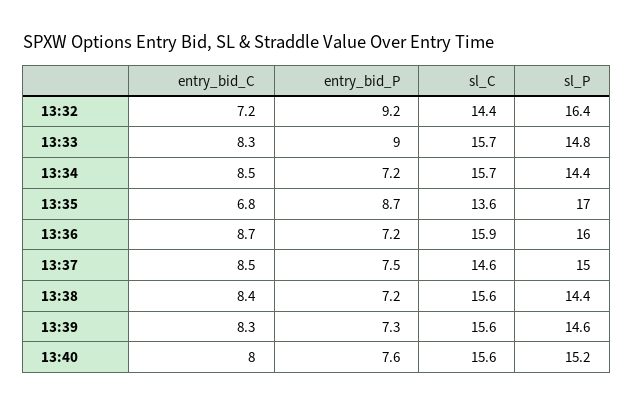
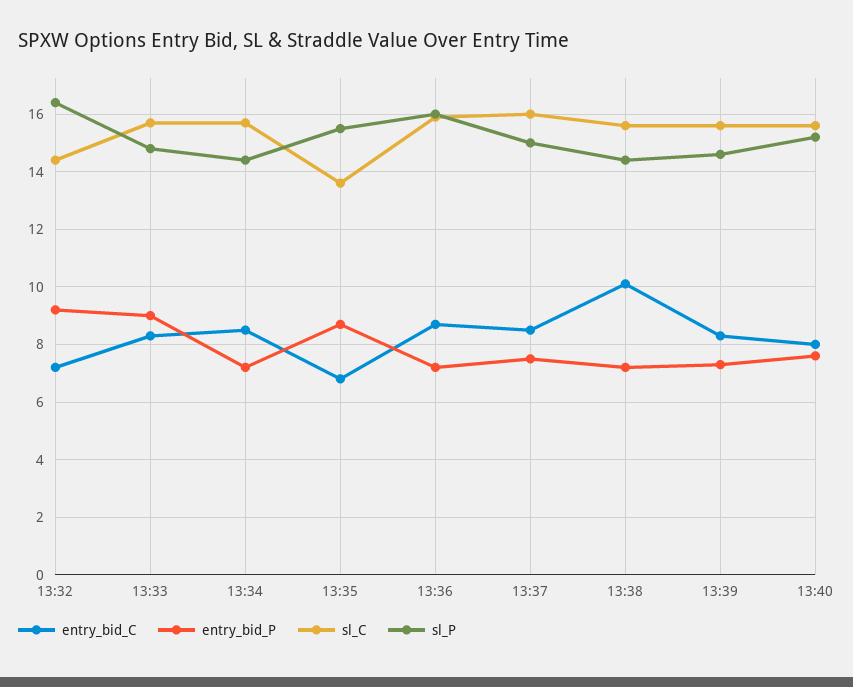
sl_P, 13:35: 17 -> 15.5
sl_C, 13:37: 14.6 -> 16
entry_bid_C, 13:38: 8.4 -> 10

